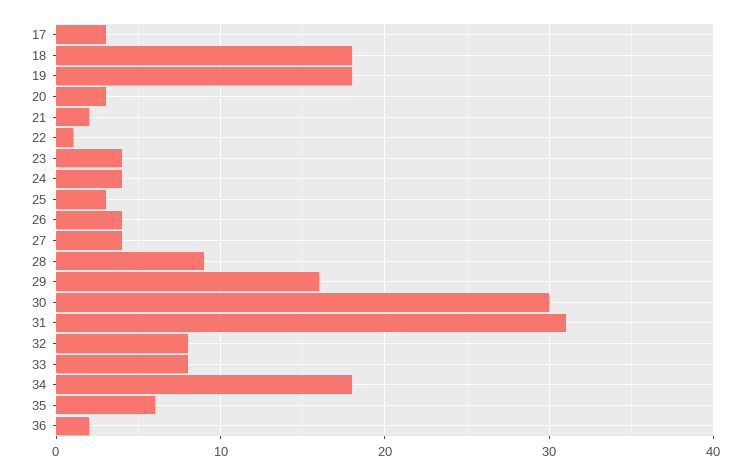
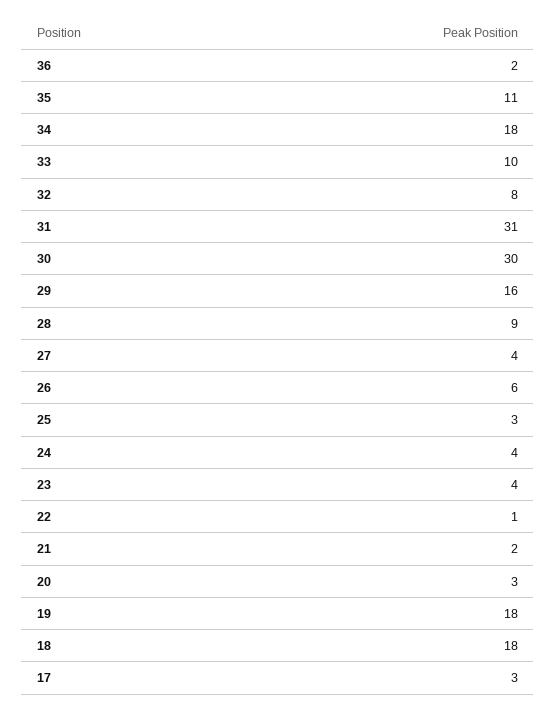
26: 4 -> 6
33: 8 -> 10
35: 6 -> 11

